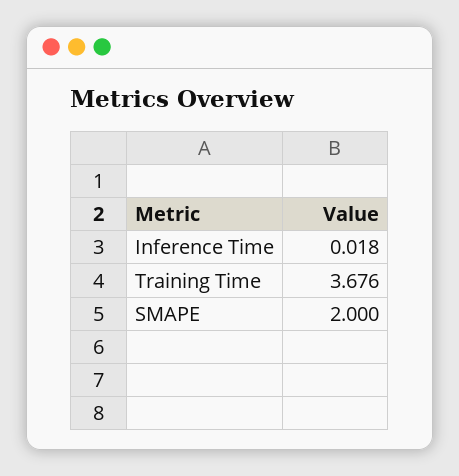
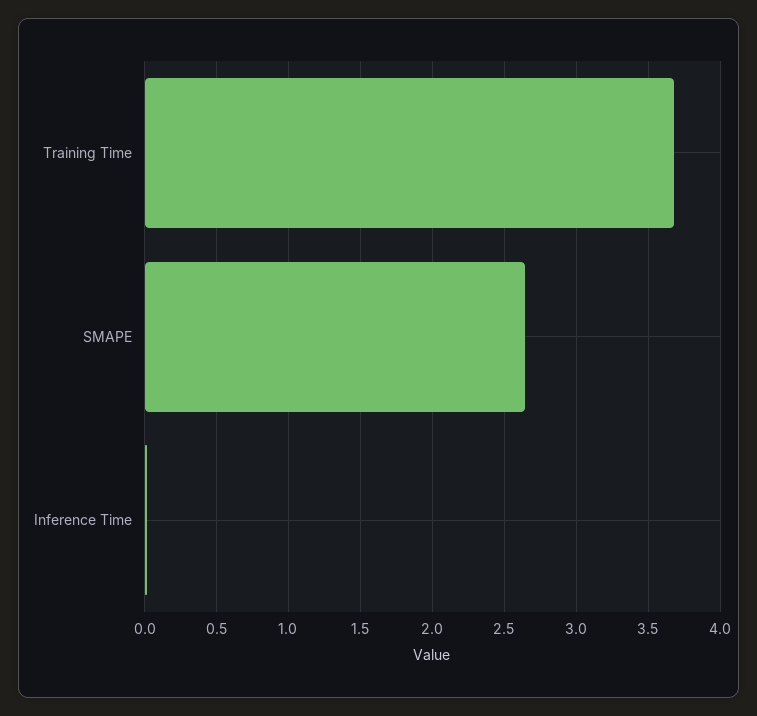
SMAPE: 2 -> 2.65

